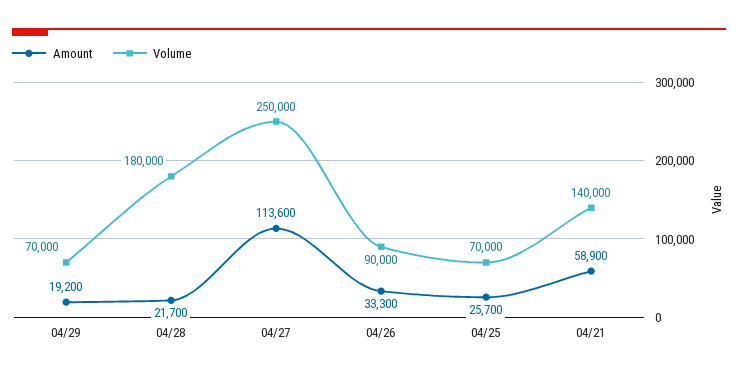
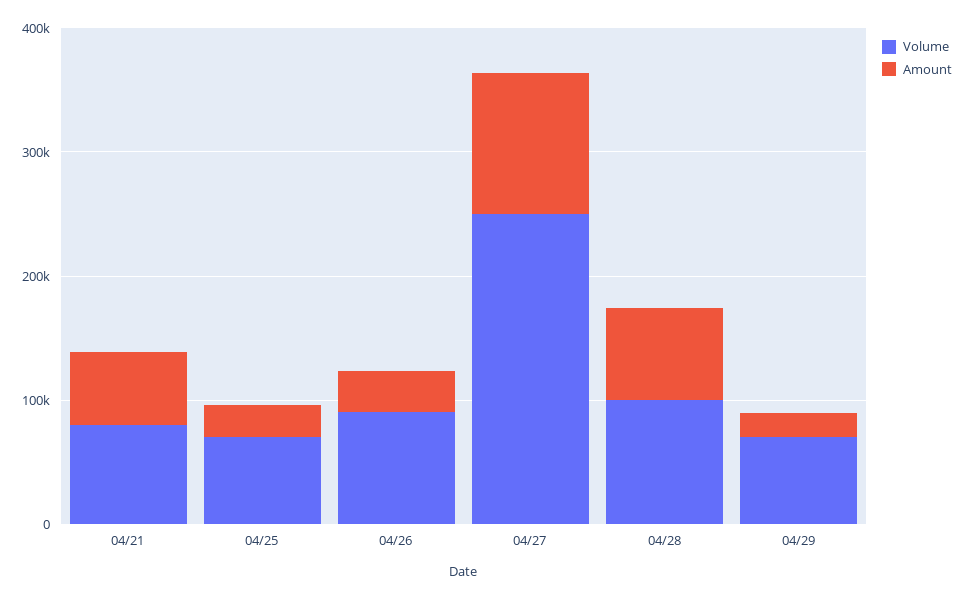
Amount, 04/28: 21700 -> 80000
Volume, 04/28: 180000 -> 100000
Volume, 04/21: 140000 -> 80000

